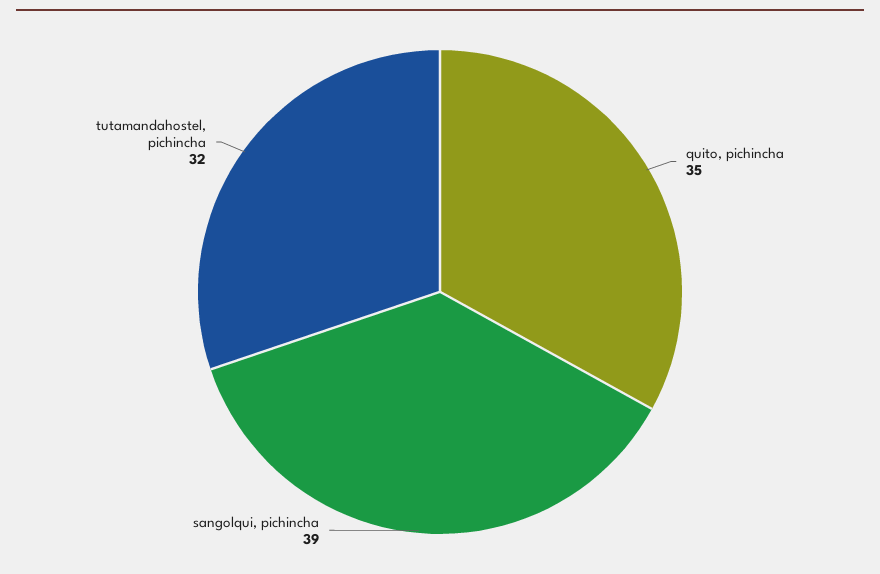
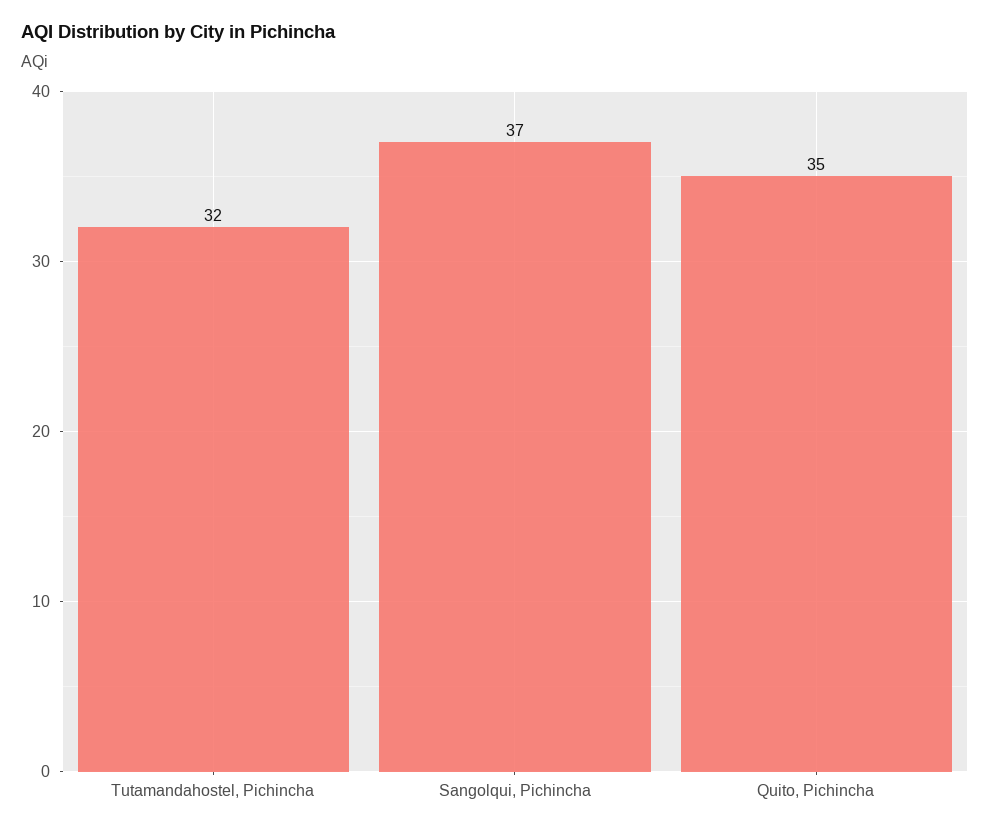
sangolqui, pichincha: 39 -> 37

